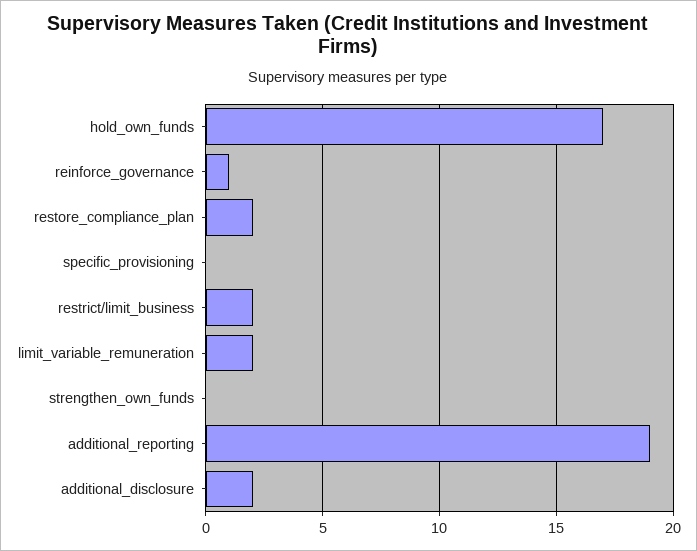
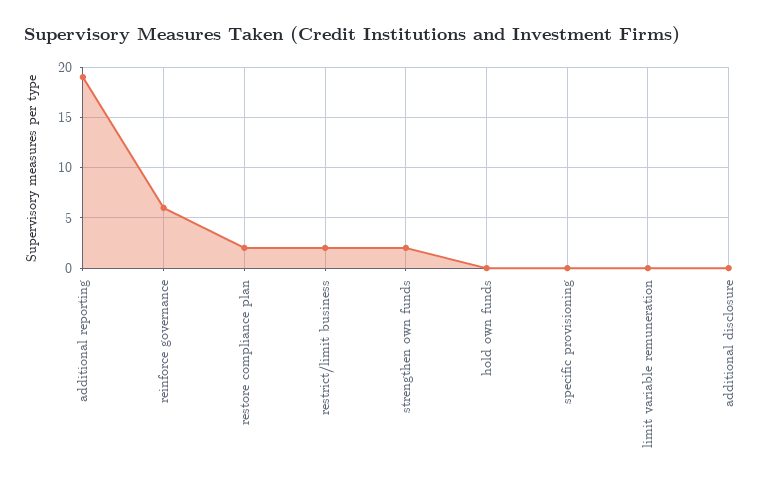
hold_own_funds: 17 -> 0
reinforce_governance: 1 -> 6
limit_variable_remuneration: 2 -> 0
strengthen_own_funds: 0 -> 2
additional_disclosure: 2 -> 0

